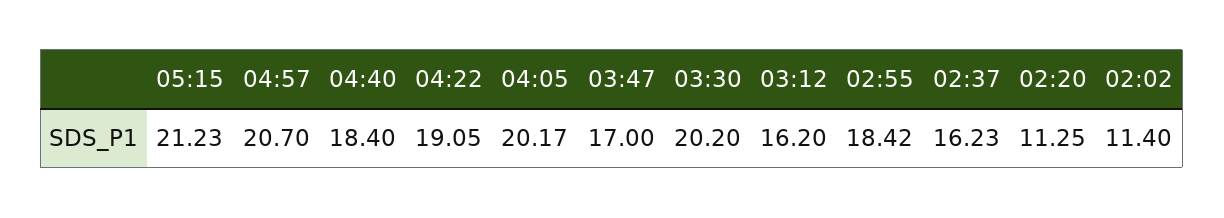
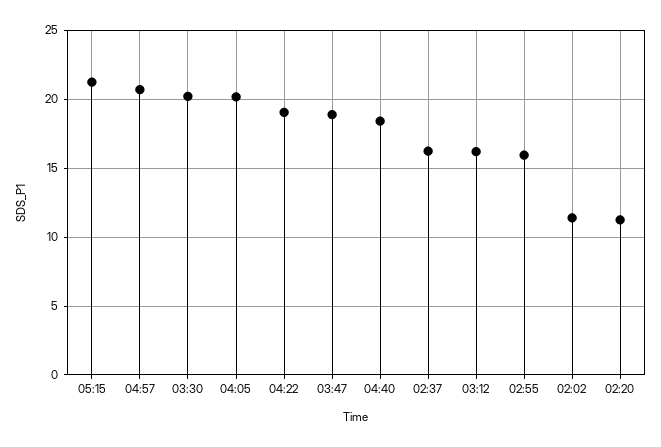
03:47: 17 -> 19
02:55: 18.42 -> 16

